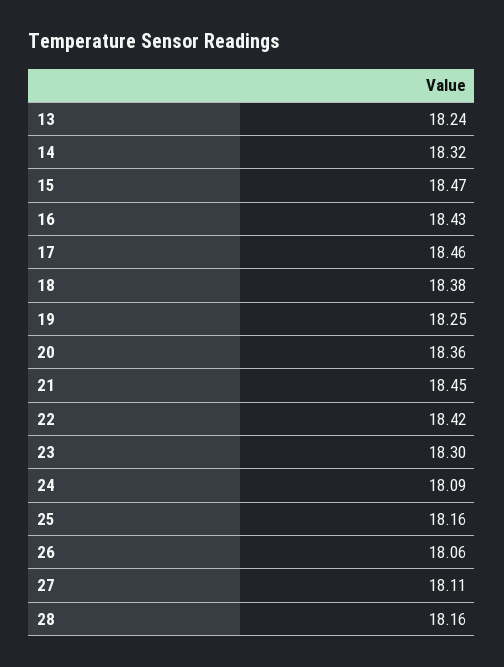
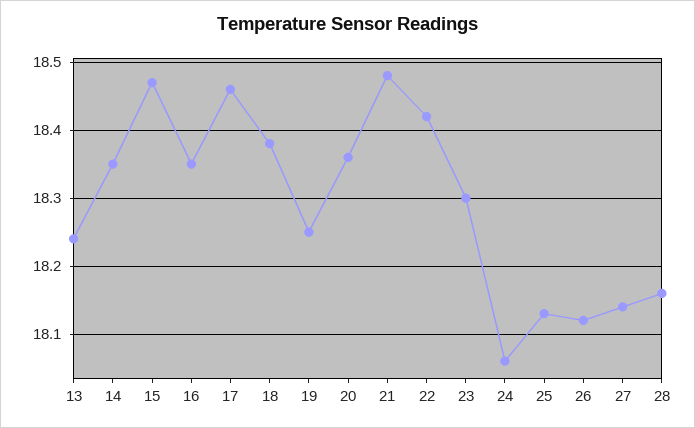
14: 18.32 -> 18.35
16: 18.43 -> 18.35
21: 18.45 -> 18.48
24: 18.09 -> 18.06
25: 18.16 -> 18.13
26: 18.06 -> 18.12
27: 18.11 -> 18.14

